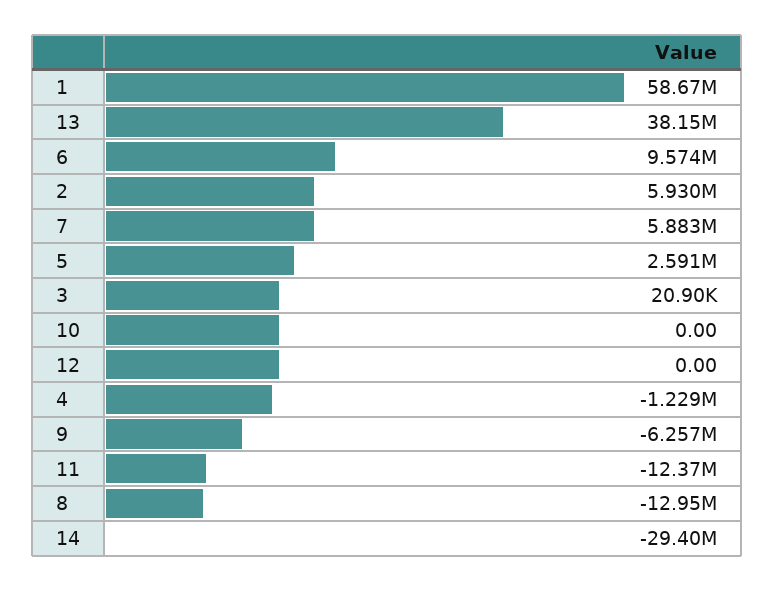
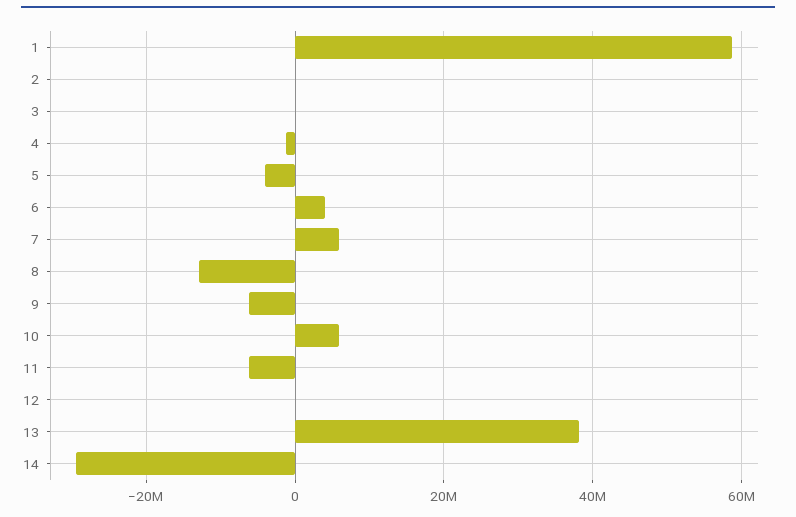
6: 9574000 -> 4000000
2: 5930000 -> 0
5: 2591000 -> -4000000
10: 0 -> 6000000
11: -12370000 -> -6000000

